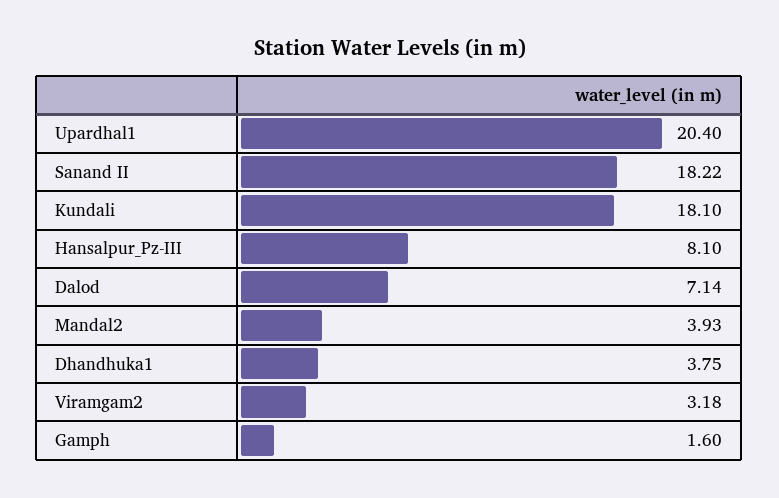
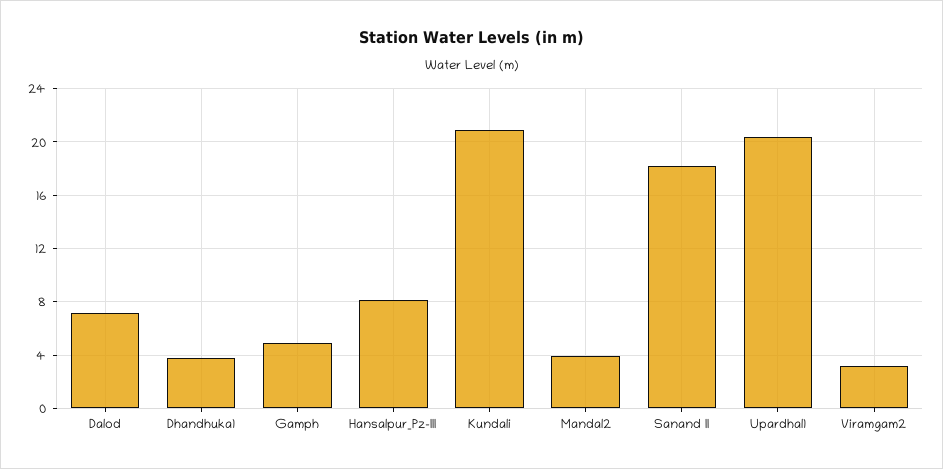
Kundali: 18.1 -> 21
Gamph: 1.6 -> 5

